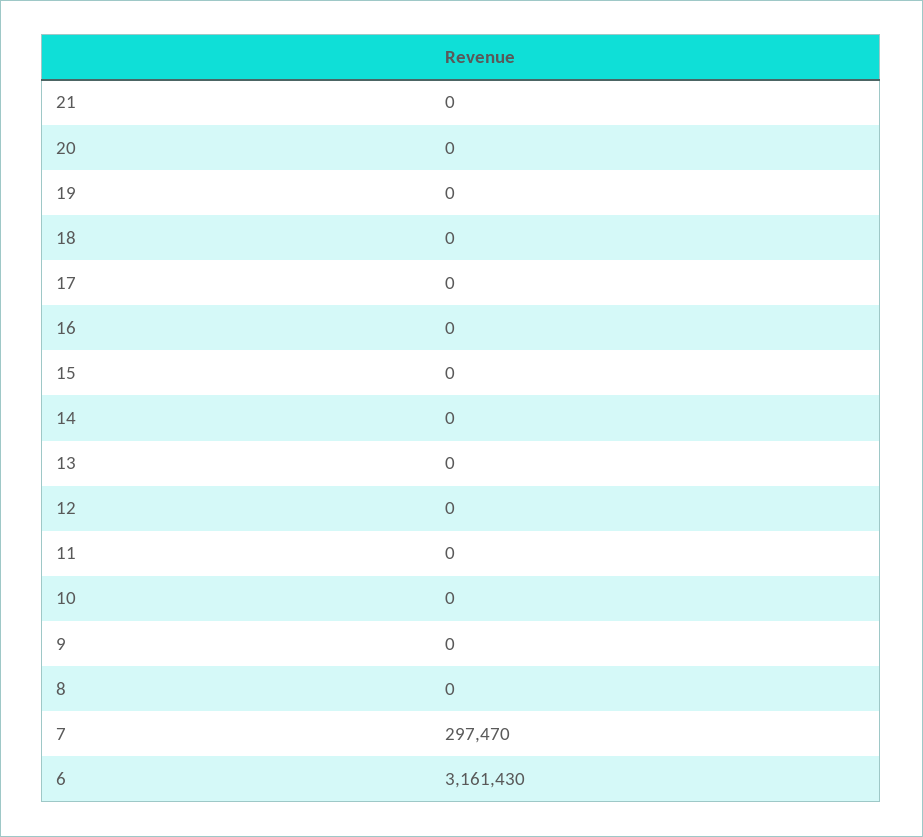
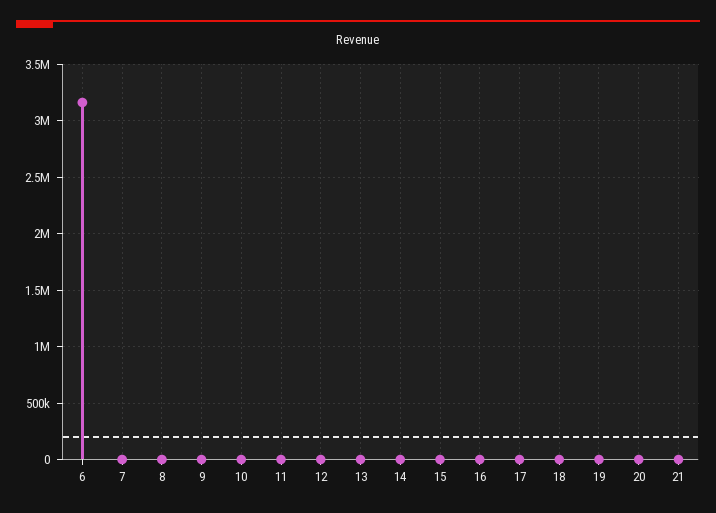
7: 297470 -> 0

